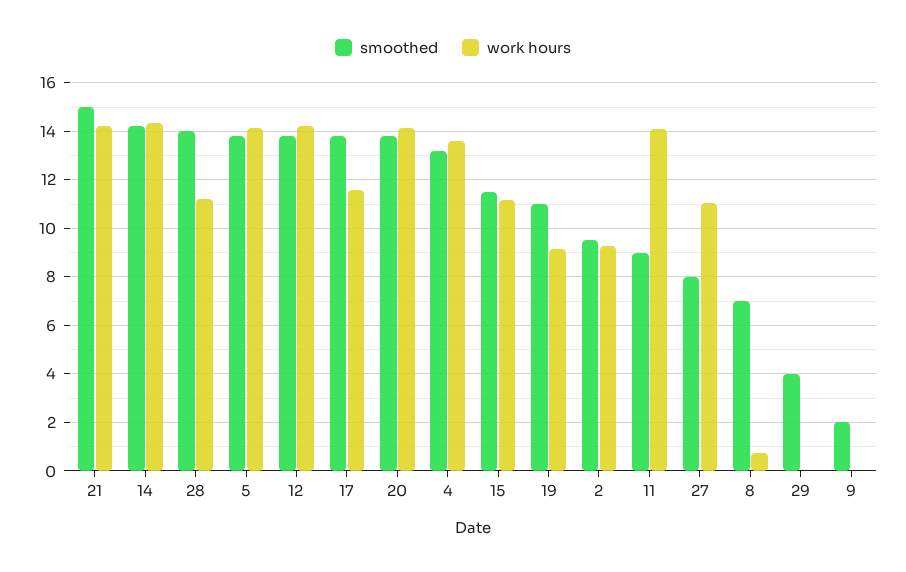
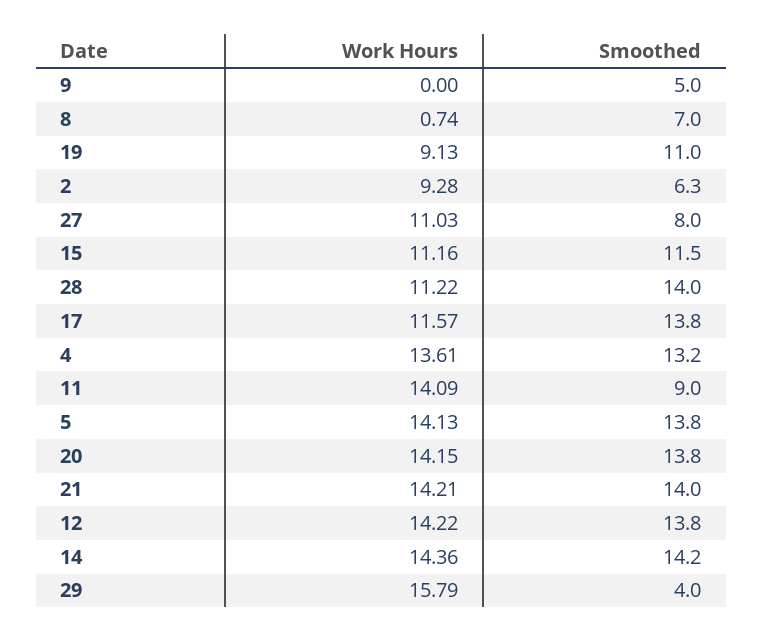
smoothed, 21: 15 -> 14
smoothed, 2: 9.5 -> 6.3
work hours, 29: 0 -> 15.79
smoothed, 9: 2 -> 5

